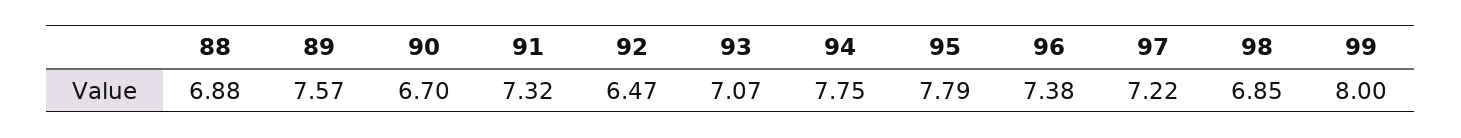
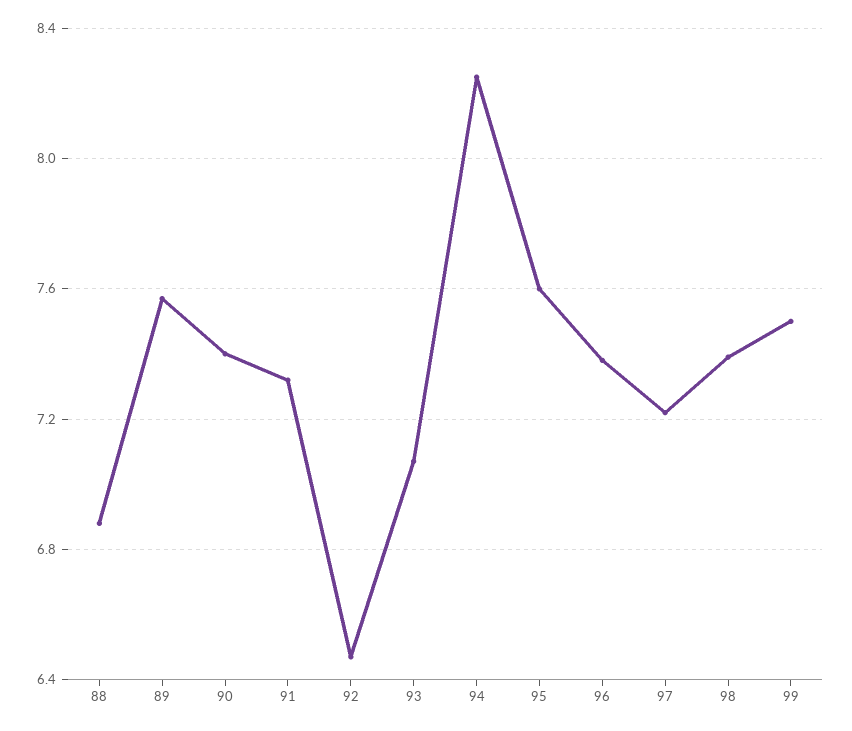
90: 6.7 -> 7.4
94: 7.75 -> 8.25
95: 7.79 -> 7.6
98: 6.85 -> 7.4
99: 8 -> 7.5

